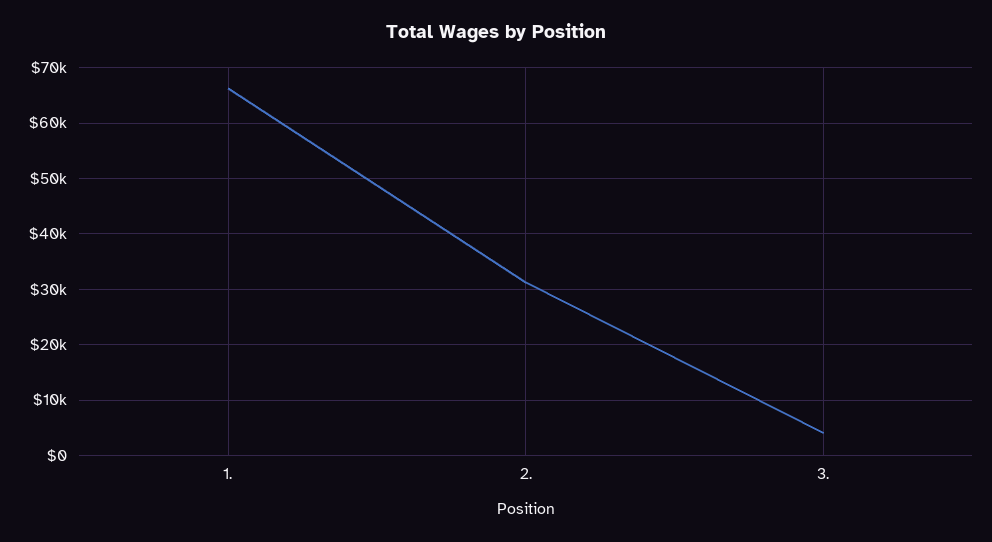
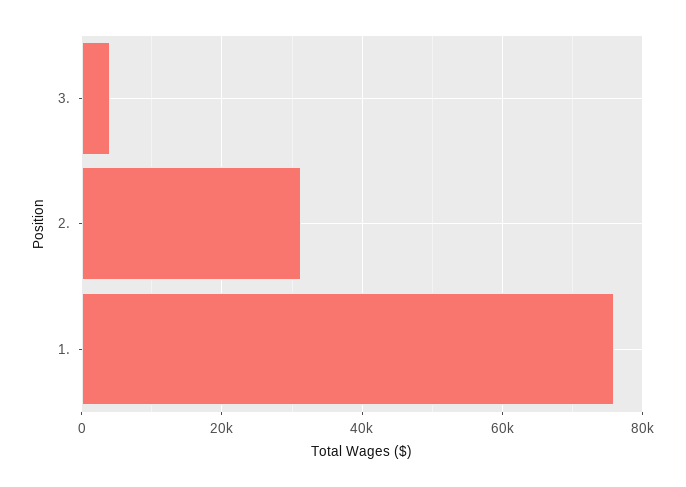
1.: 66000 -> 76000

